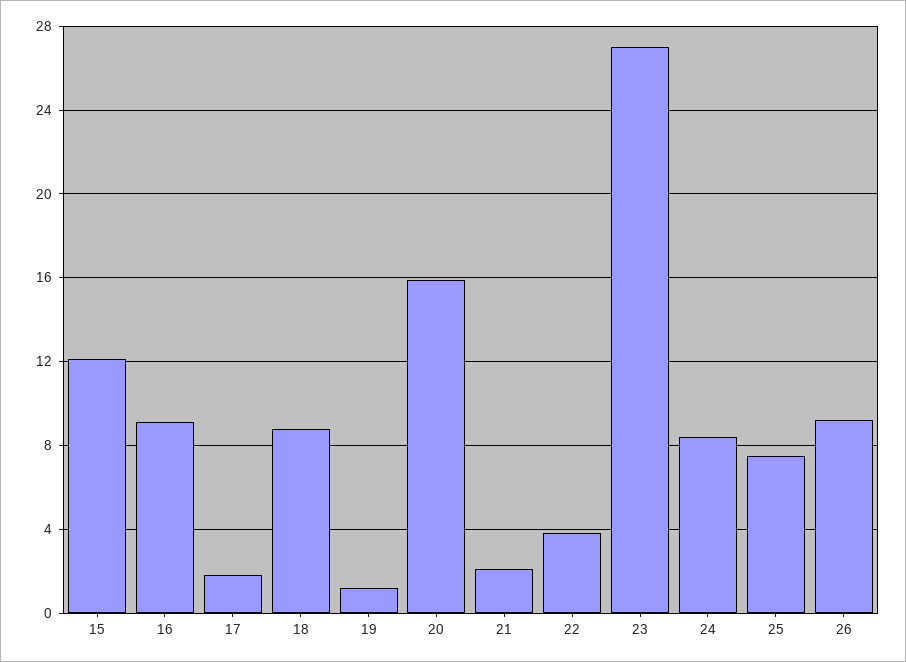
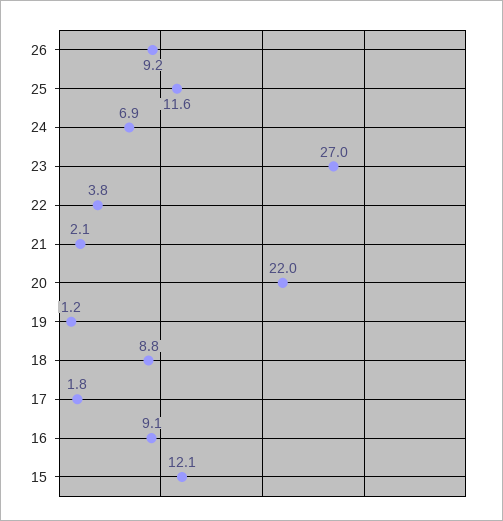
20: 16 -> 22
24: 8.5 -> 6.9
25: 7.5 -> 11.6

